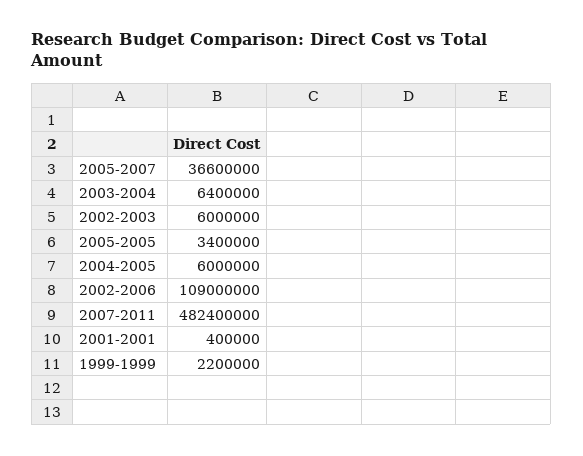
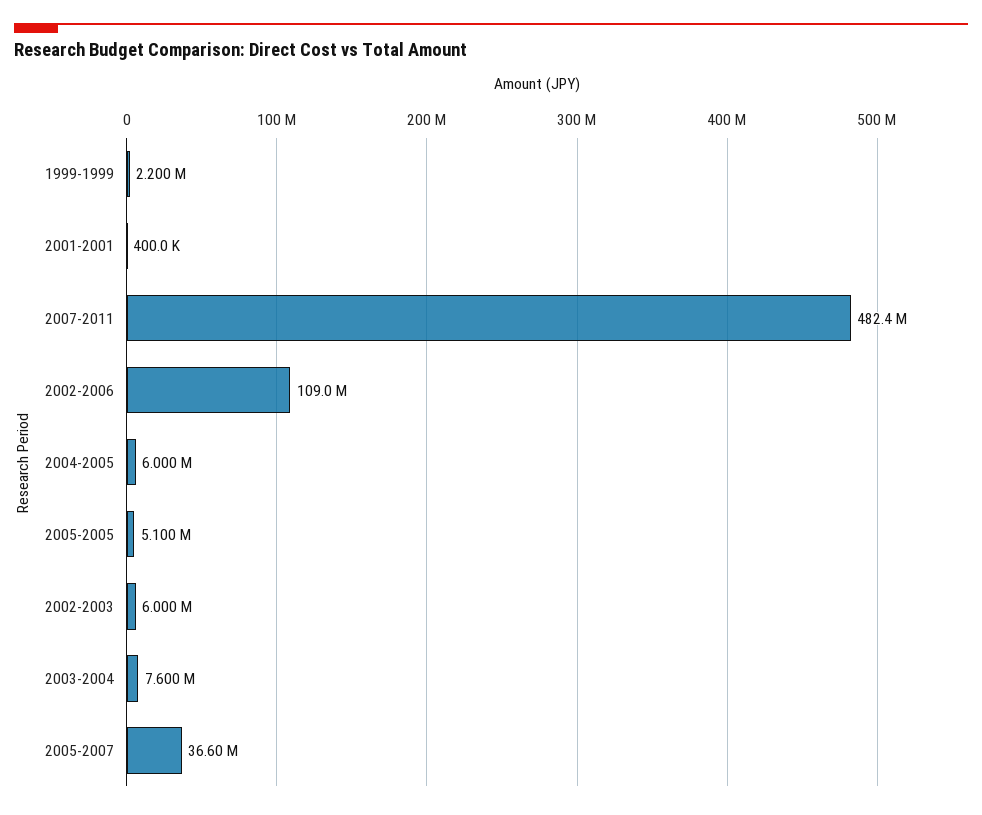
2003-2004: 6400000 -> 7600000
2005-2005: 3400000 -> 5100000

